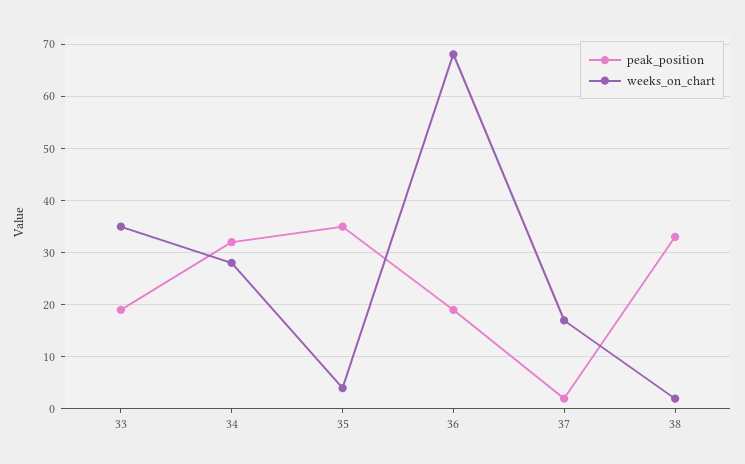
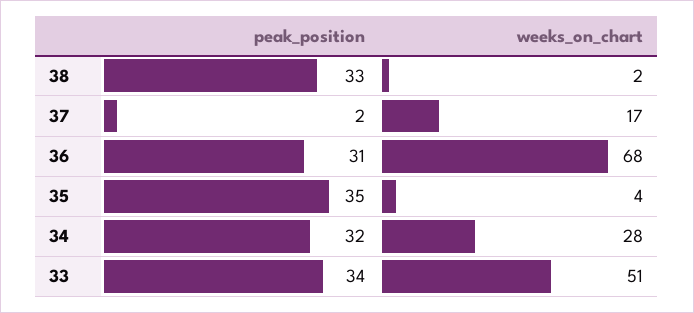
peak_position, 33: 20 -> 34
weeks_on_chart, 33: 35 -> 51
peak_position, 36: 20 -> 31

